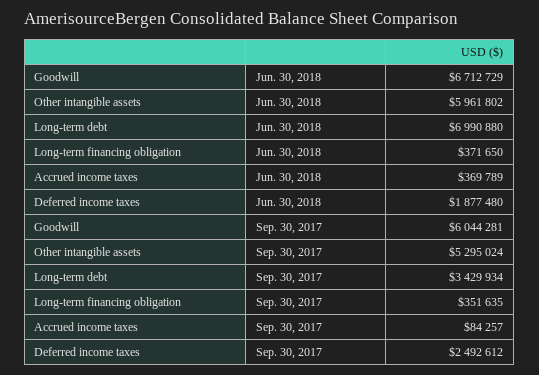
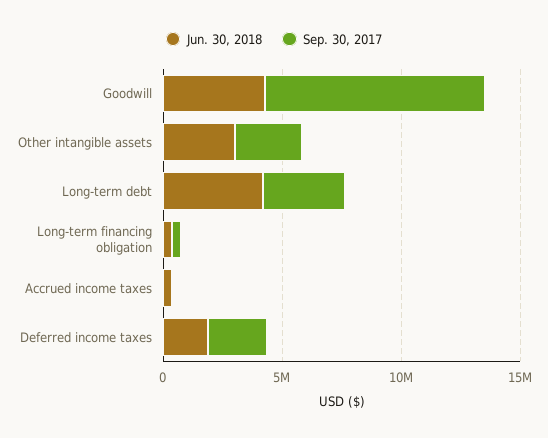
Jun. 30, 2018, Goodwill: 6712729 -> 4000000
Jun. 30, 2018, Other intangible assets: 5961802 -> 3000000
Jun. 30, 2018, Long-term debt: 6990880 -> 4000000
Sep. 30, 2017, Goodwill: 6044281 -> 9000000
Sep. 30, 2017, Other intangible assets: 5295024 -> 3000000

